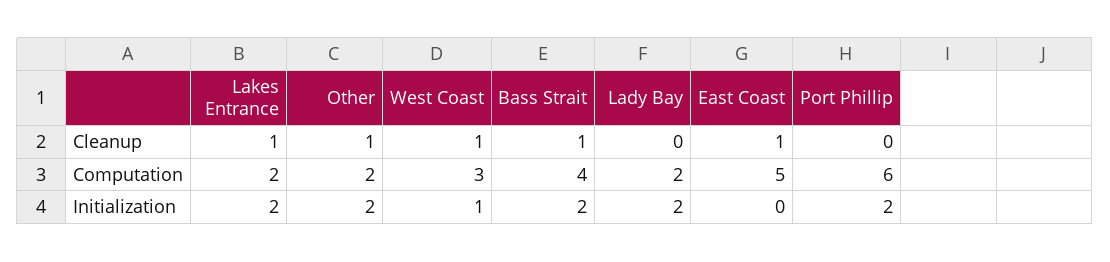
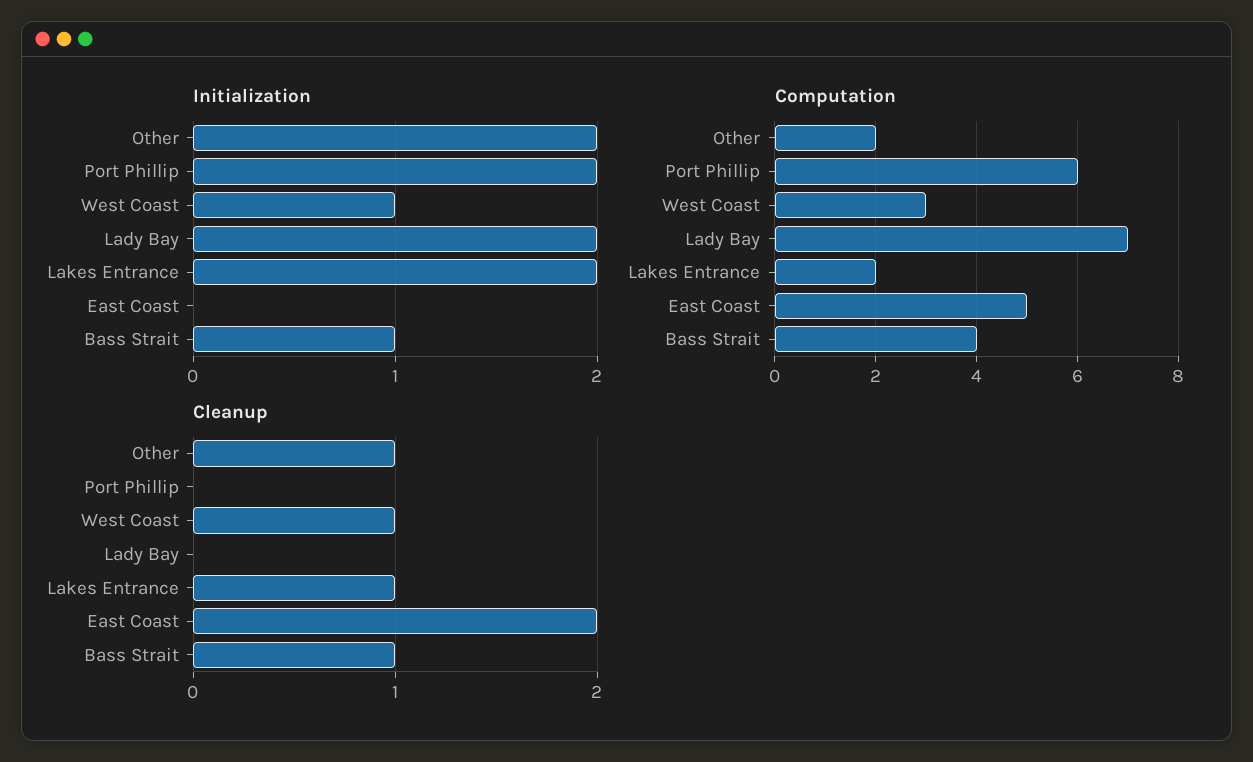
Cleanup, East Coast: 1 -> 2
Computation, Lady Bay: 2 -> 7
Initialization, Bass Strait: 2 -> 1

